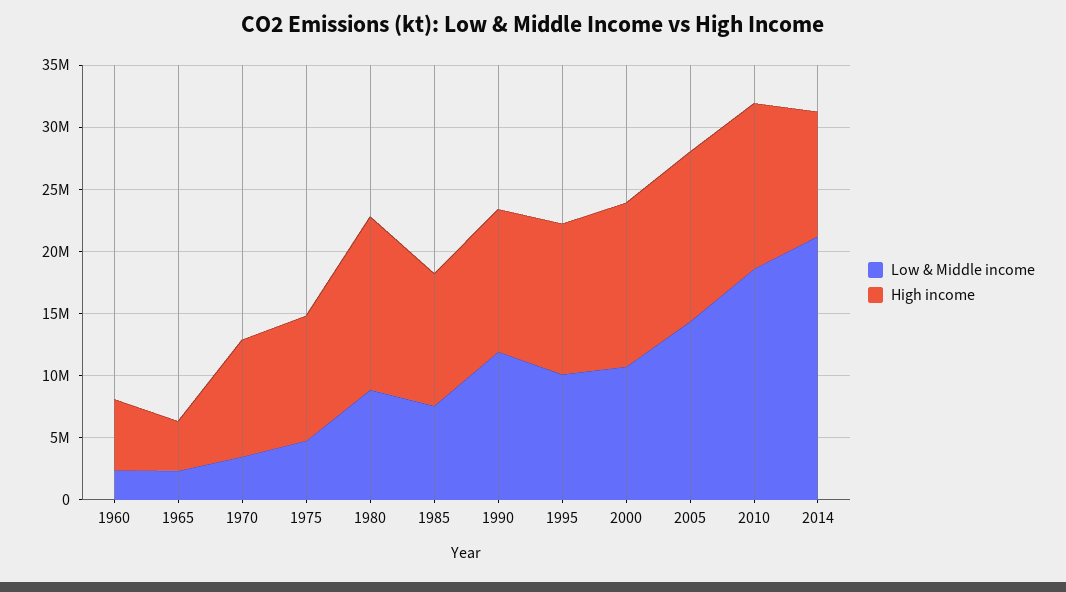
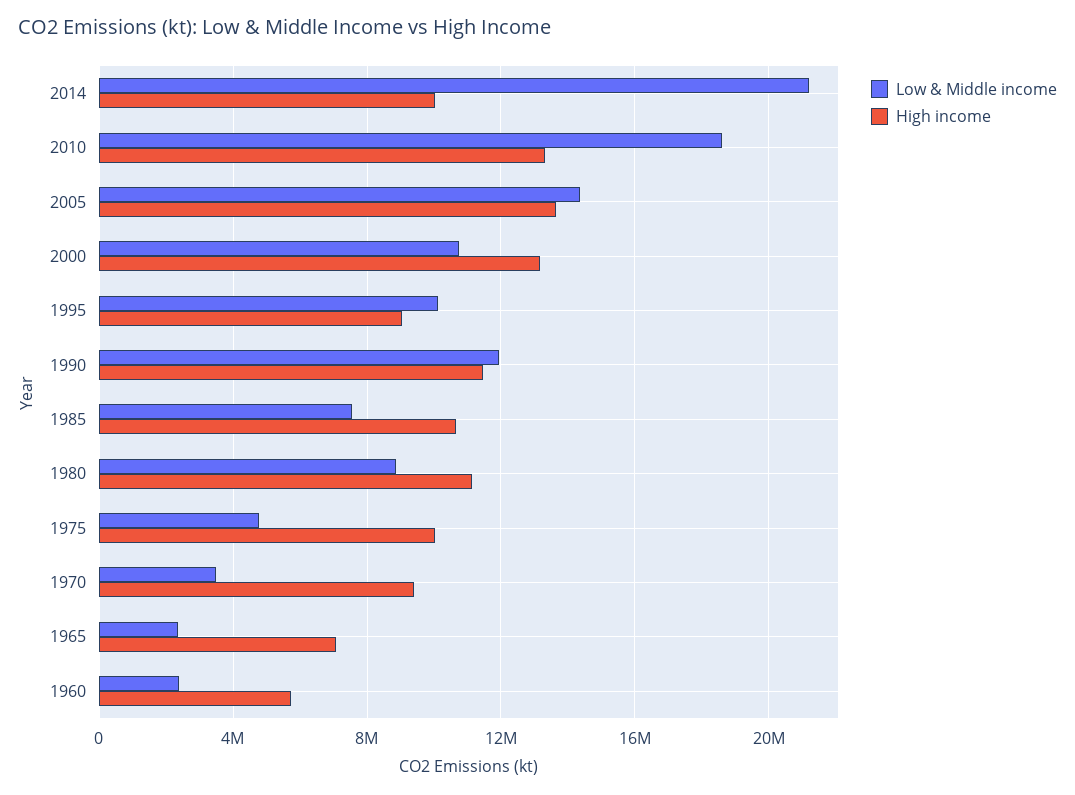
High income, 1965: 4000000 -> 7000000
High income, 1980: 14000000 -> 11000000
High income, 1995: 12000000 -> 9000000

